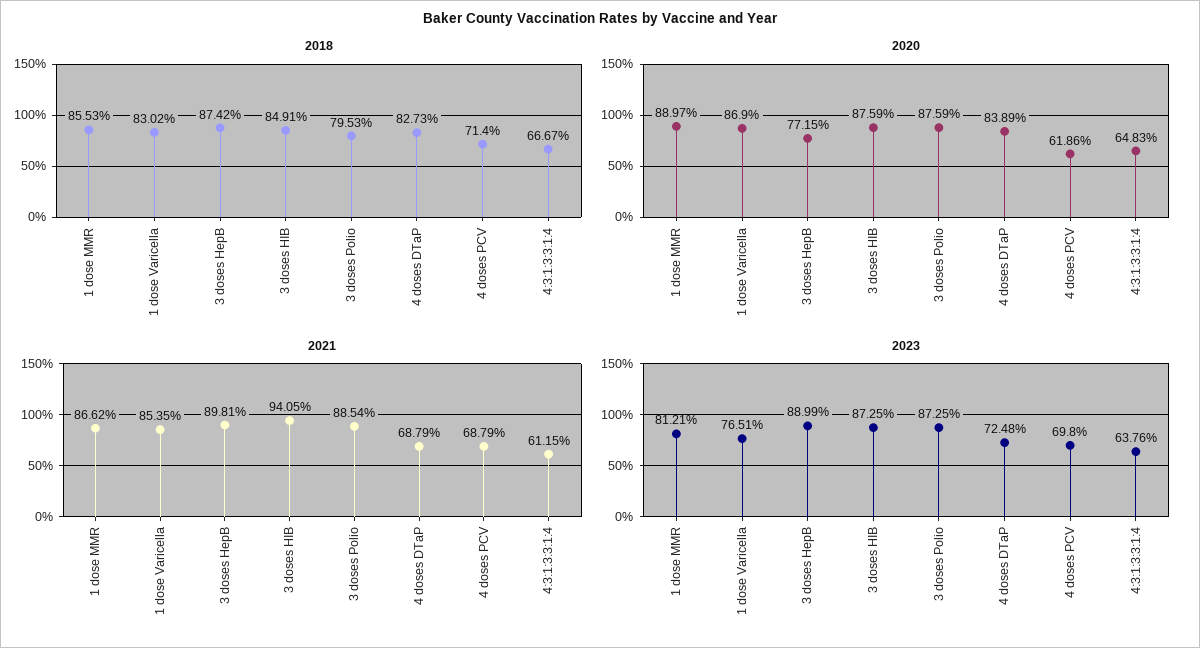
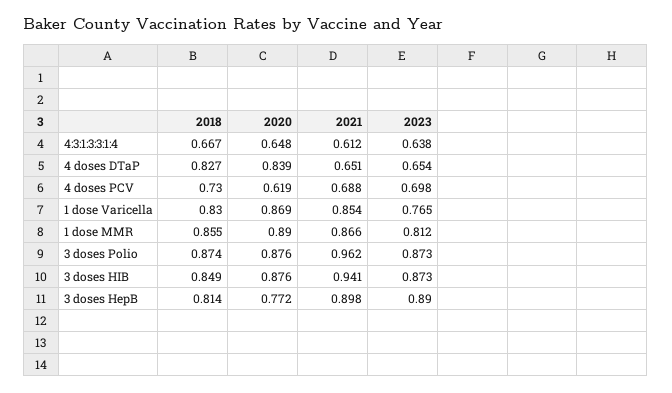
2018, 3 doses HepB: 0.8742 -> 0.814
2018, 3 doses Polio: 0.7953 -> 0.874
2018, 4 doses PCV: 0.714 -> 0.73
2021, 3 doses Polio: 0.8854 -> 0.962
2021, 4 doses DTaP: 0.6879 -> 0.651
2023, 4 doses DTaP: 0.7248 -> 0.654

